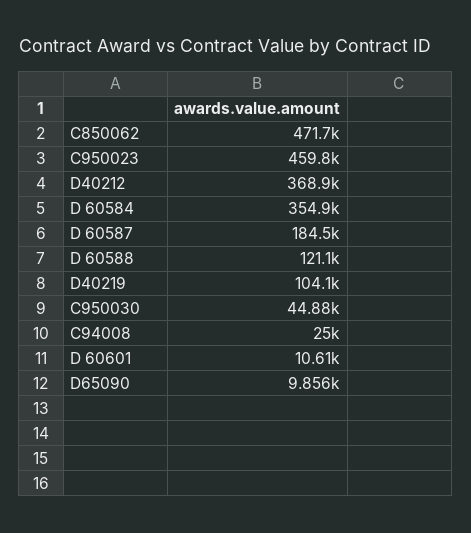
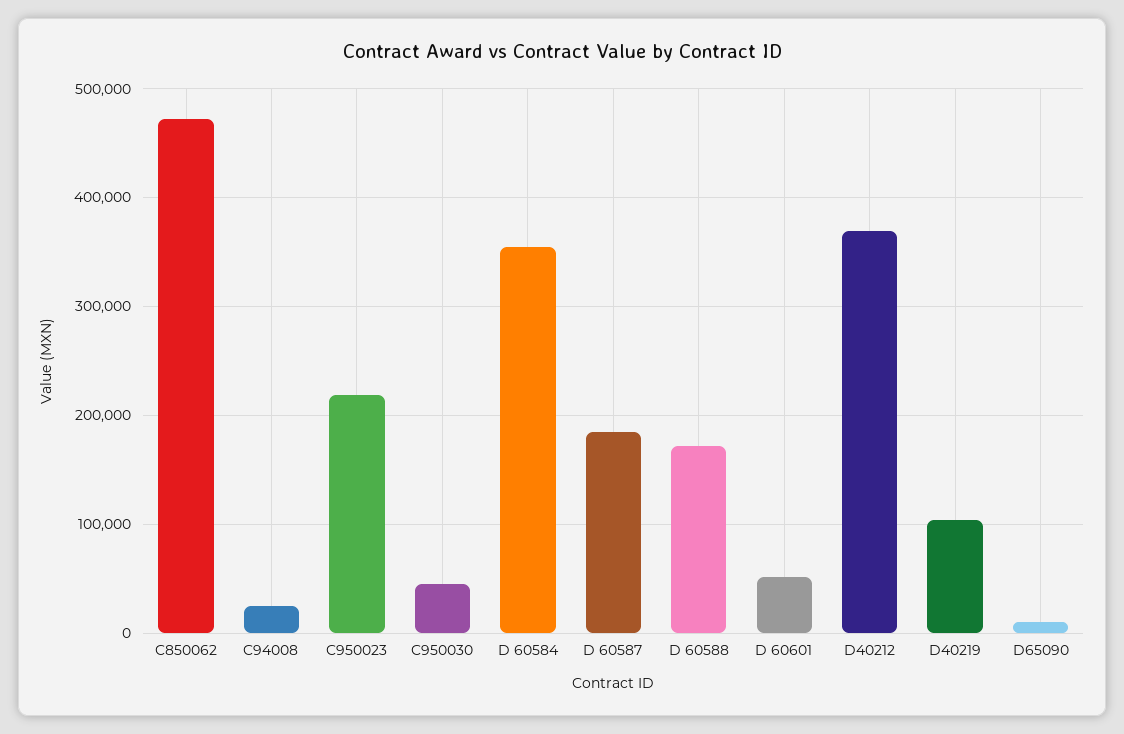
C950023: 459800 -> 220000
D 60588: 121100 -> 170000
D 60601: 10610 -> 50000

